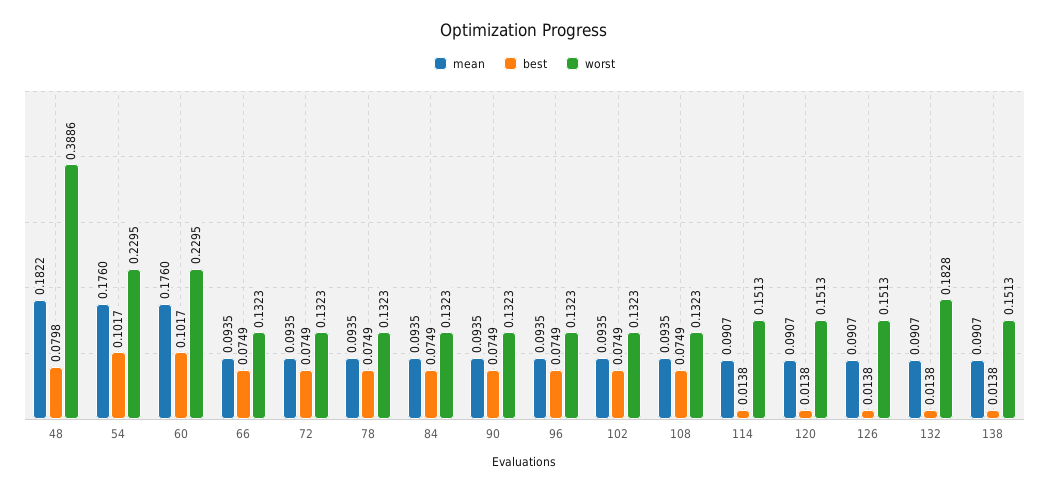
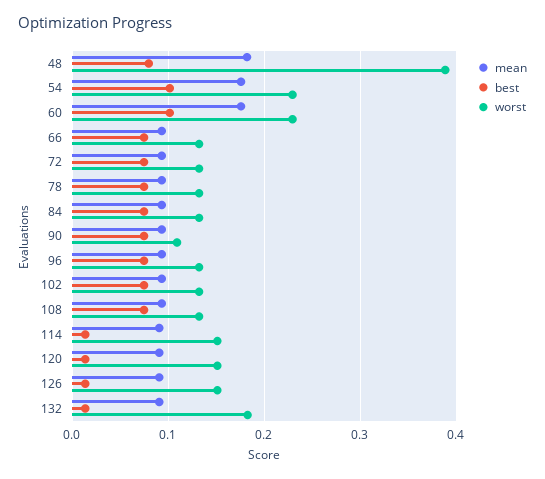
worst, 90: 0.1323 -> 0.11
mean, 138: 0.0907 -> none
best, 138: 0.0138 -> none
worst, 138: 0.1513 -> none

